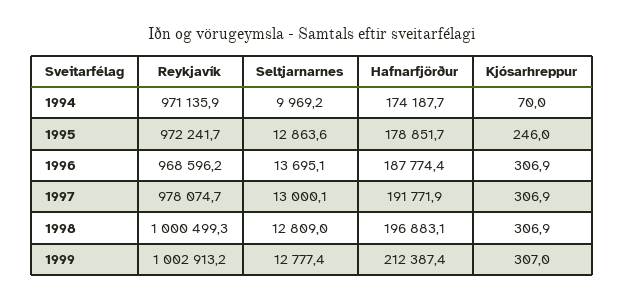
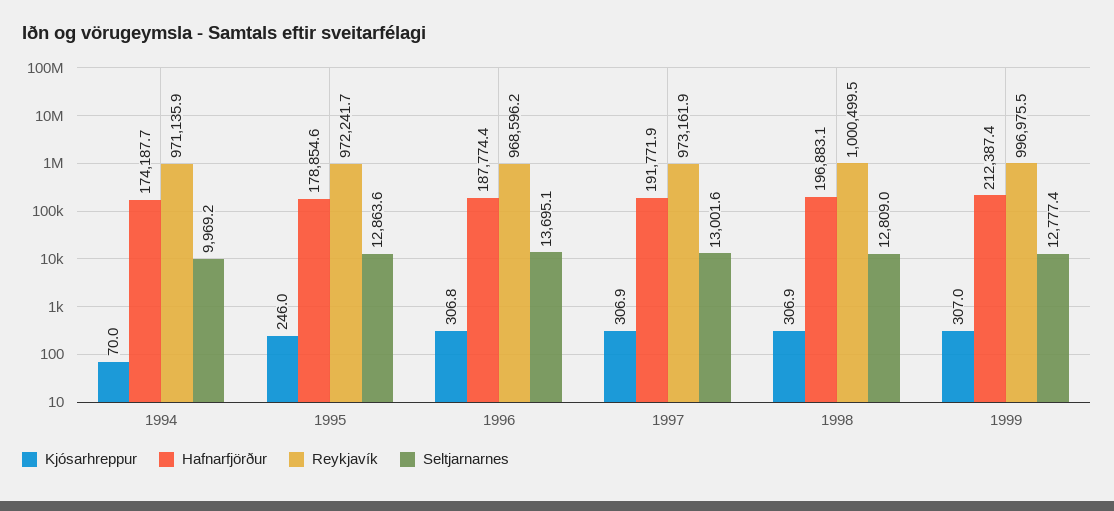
Hafnarfjörður, 1995: 178851.7 -> 178854.6
Kjósarhreppur, 1996: 306.9 -> 306.8
Reykjavík, 1997: 978074.7 -> 973161.9
Seltjarnarnes, 1997: 13000.1 -> 13001.6
Reykjavík, 1998: 1000499.3 -> 1000499.5
Reykjavík, 1999: 1002913.2 -> 996975.5

